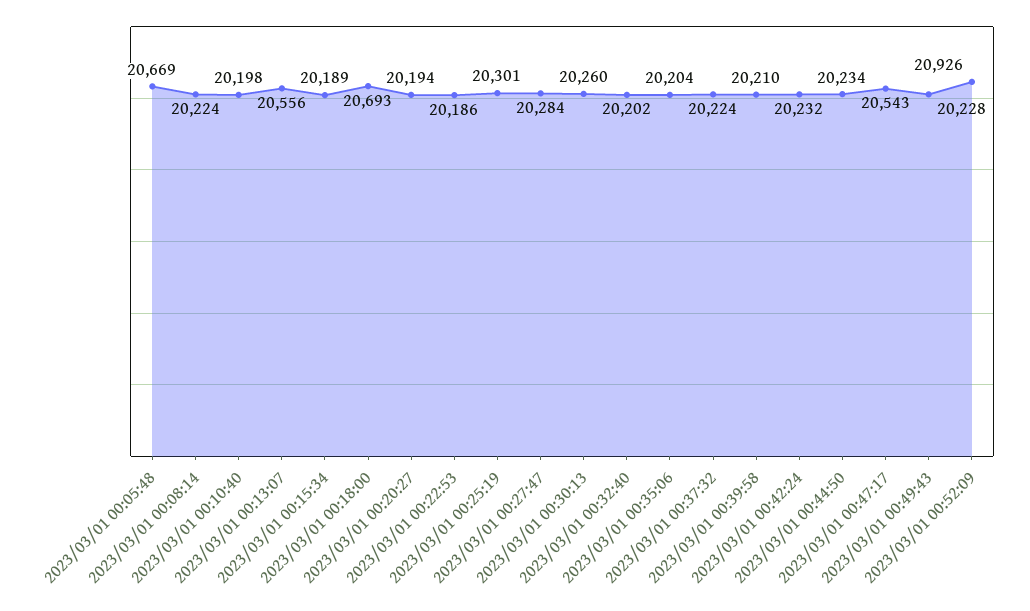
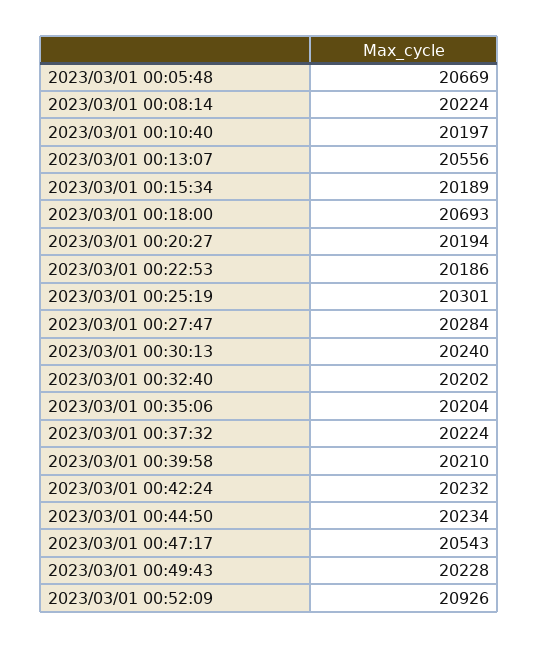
2023/03/01 00:10:40: 20198 -> 20197
2023/03/01 00:30:13: 20260 -> 20240

